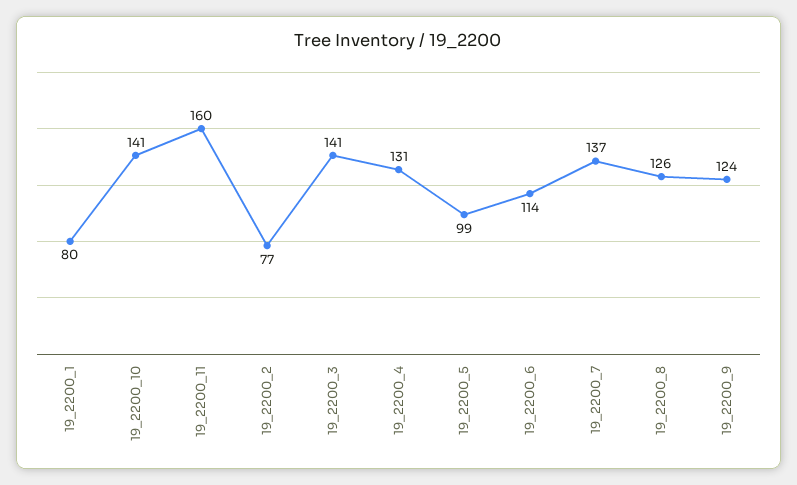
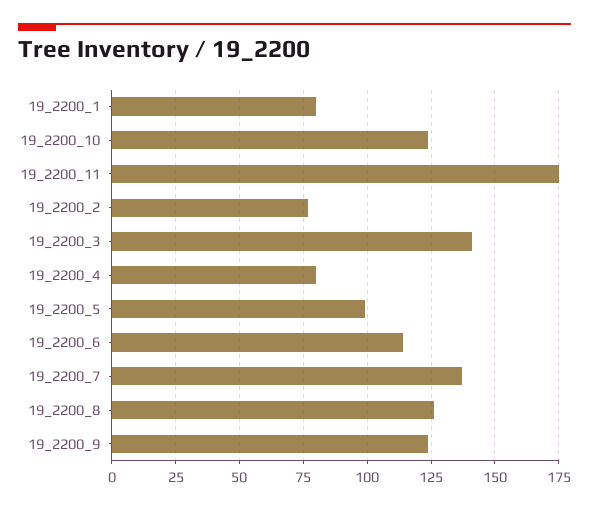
19_2200_10: 141 -> 125
19_2200_11: 160 -> 175
19_2200_4: 131 -> 80

